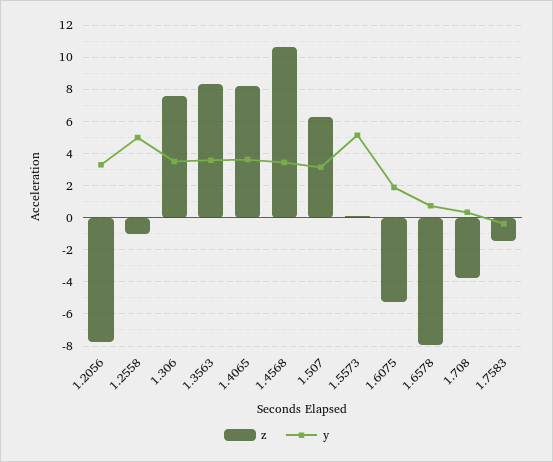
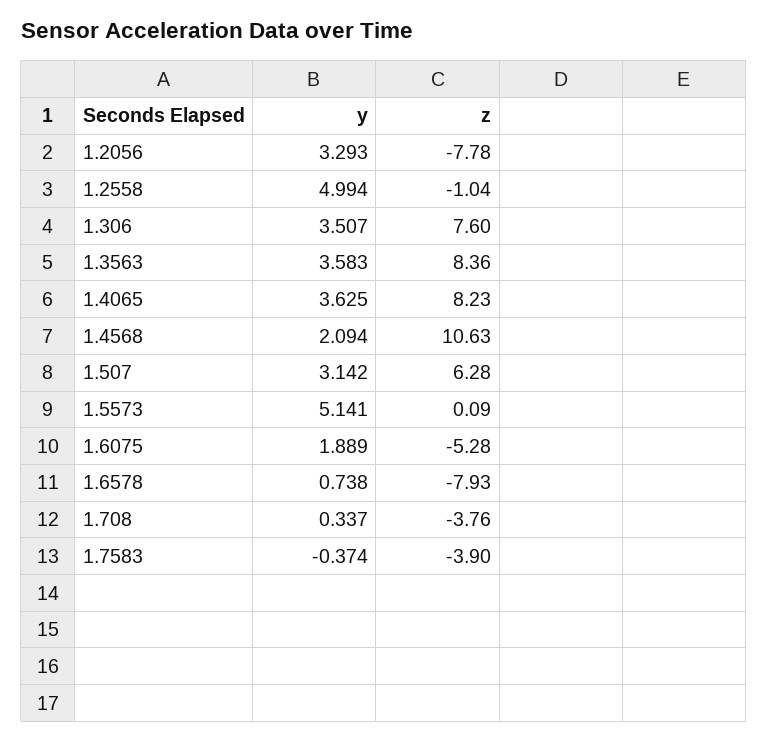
y, 1.4568: 3.5 -> 2.094
z, 1.7583: -1.5 -> -3.9

